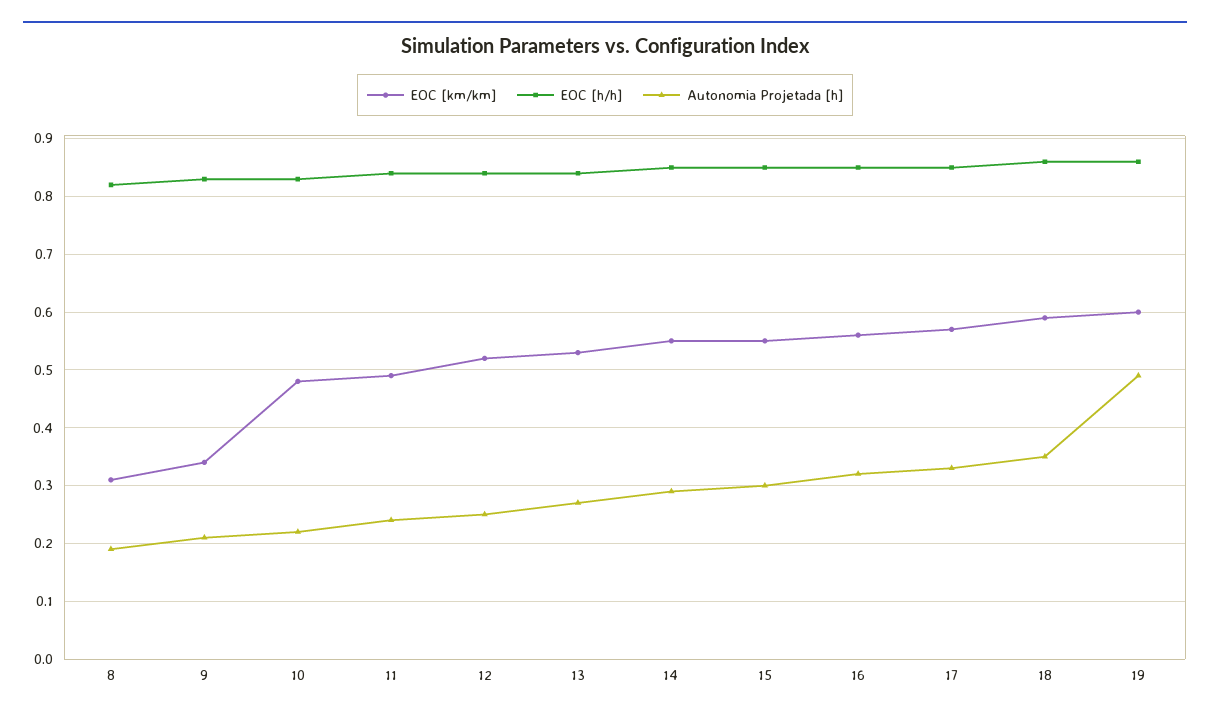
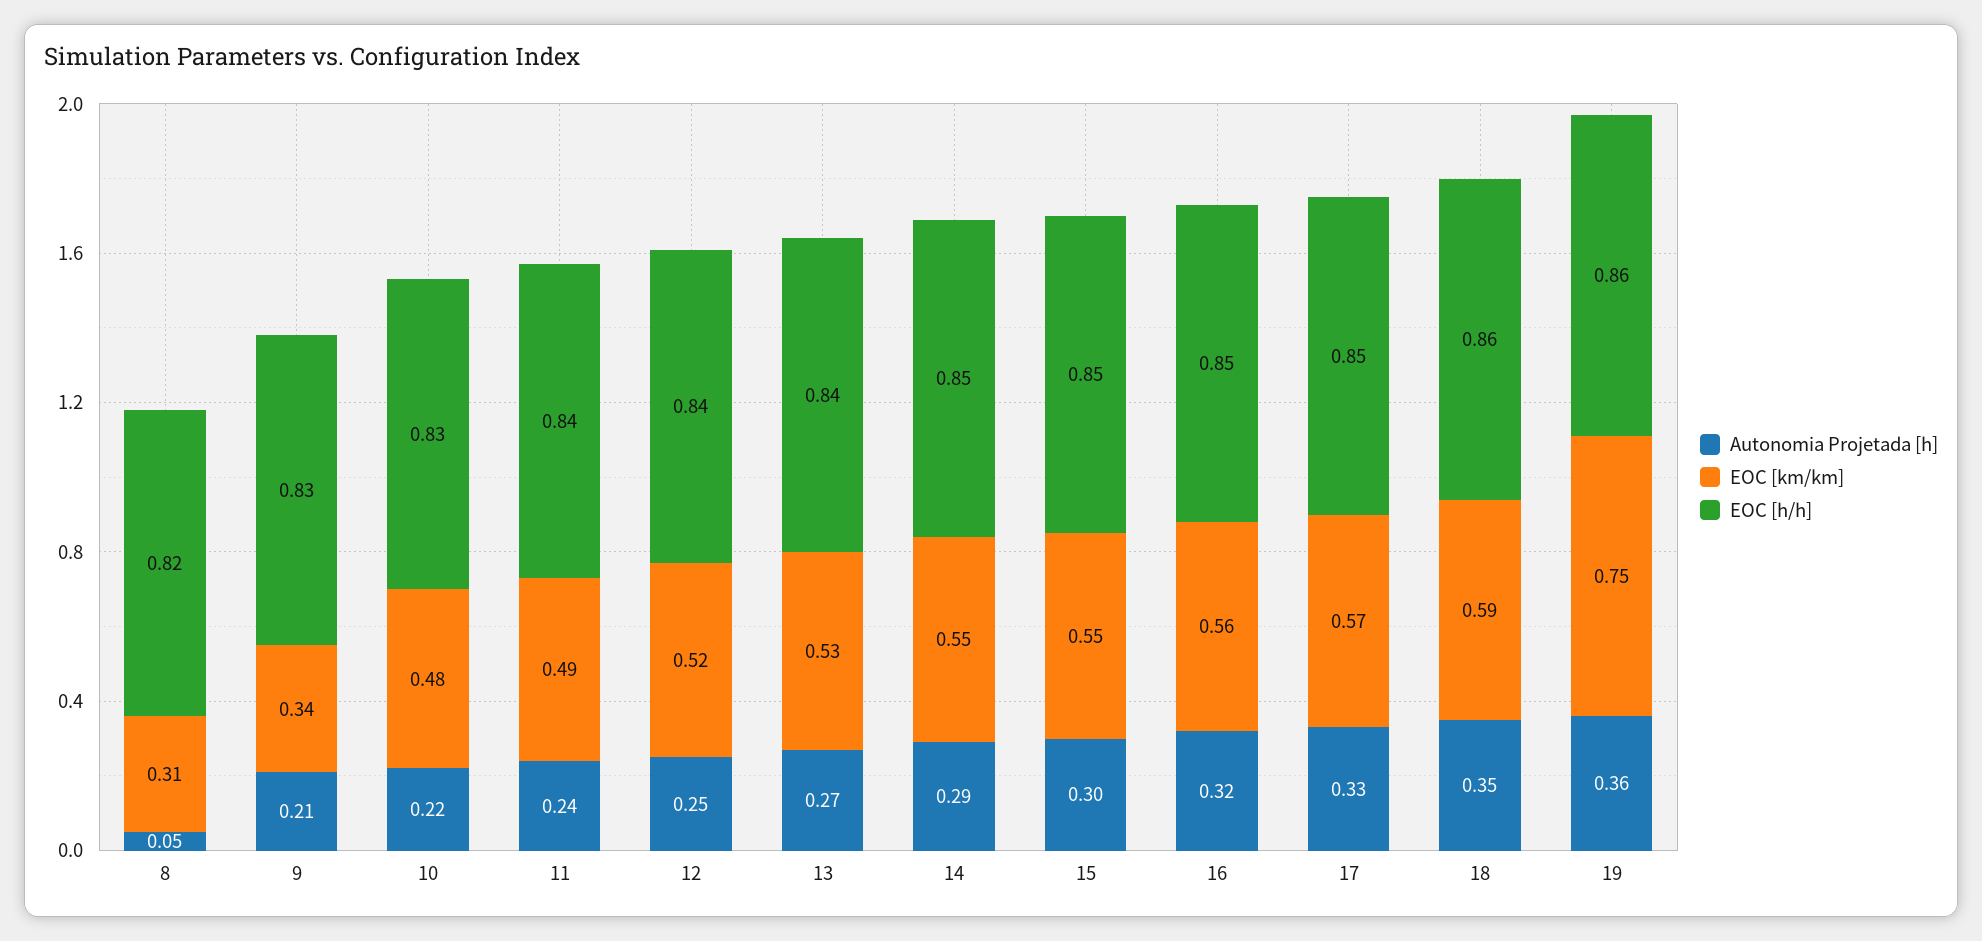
Autonomia Projetada [h], 8: 0.2 -> 0.05
EOC [km/km], 19: 0.6 -> 0.75
Autonomia Projetada [h], 19: 0.5 -> 0.36

